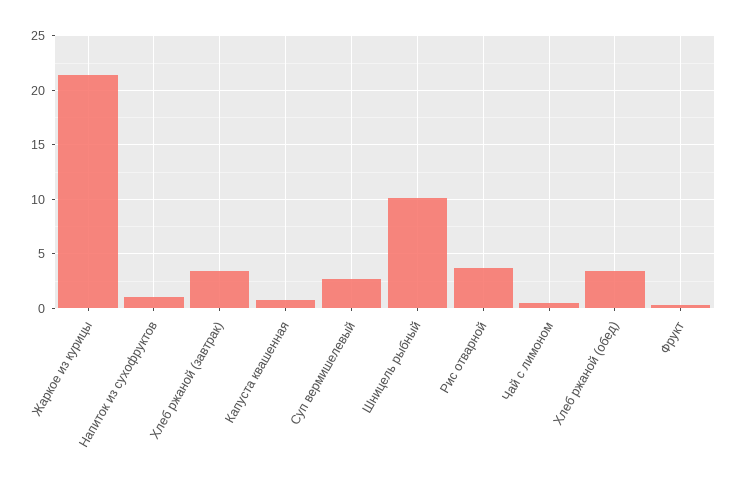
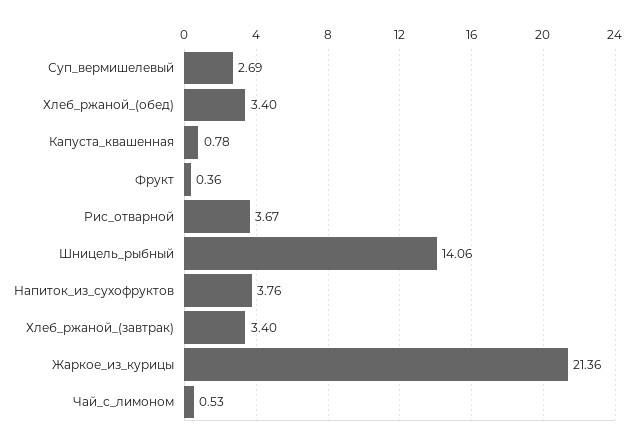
Напиток из сухофруктов: 1 -> 3.76
Шницель рыбный: 10 -> 14.06

